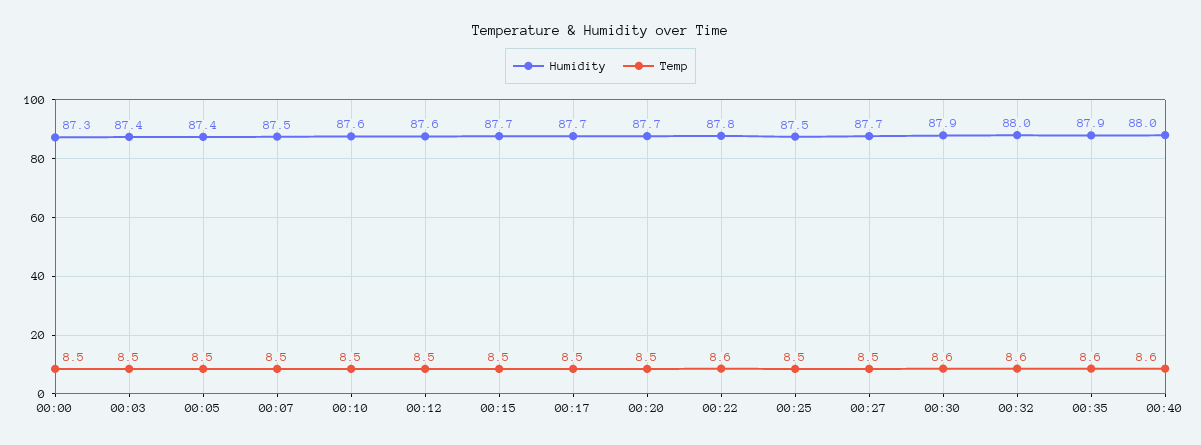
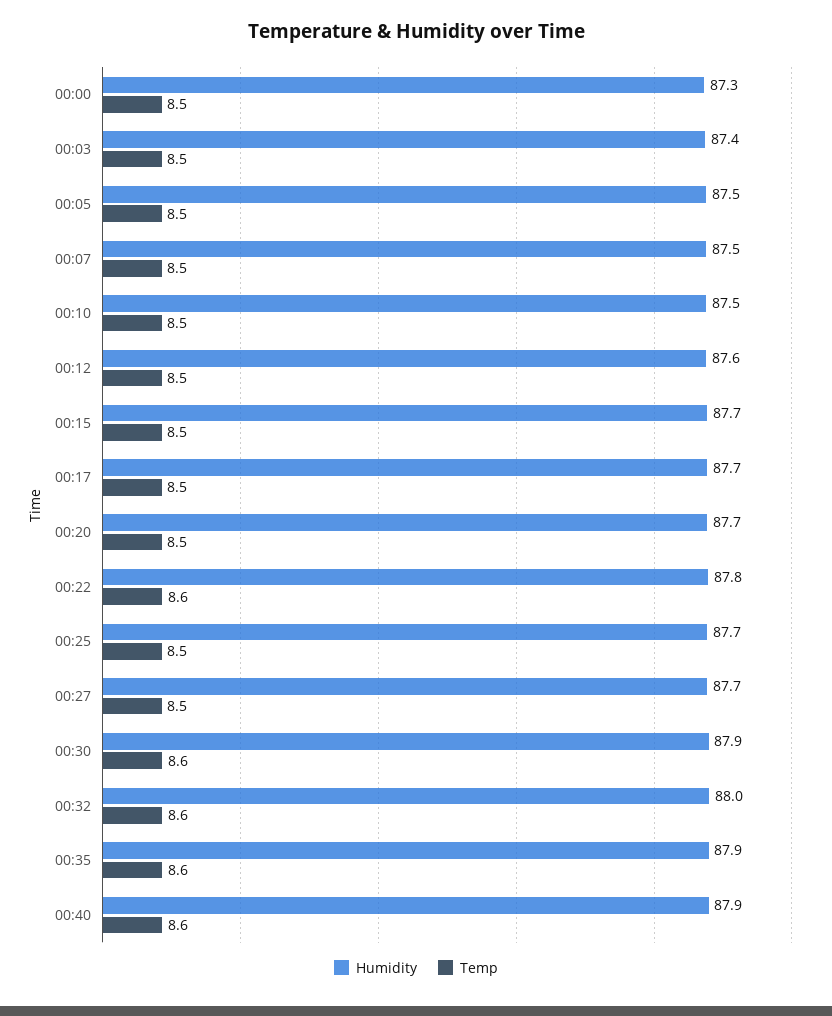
Humidity, 00:05: 87.4 -> 87.5
Humidity, 00:10: 87.6 -> 87.5
Humidity, 00:25: 87.5 -> 87.7
Humidity, 00:40: 88 -> 87.9

